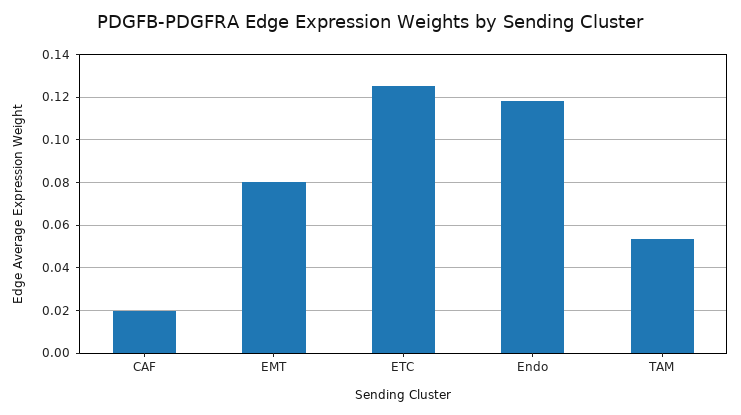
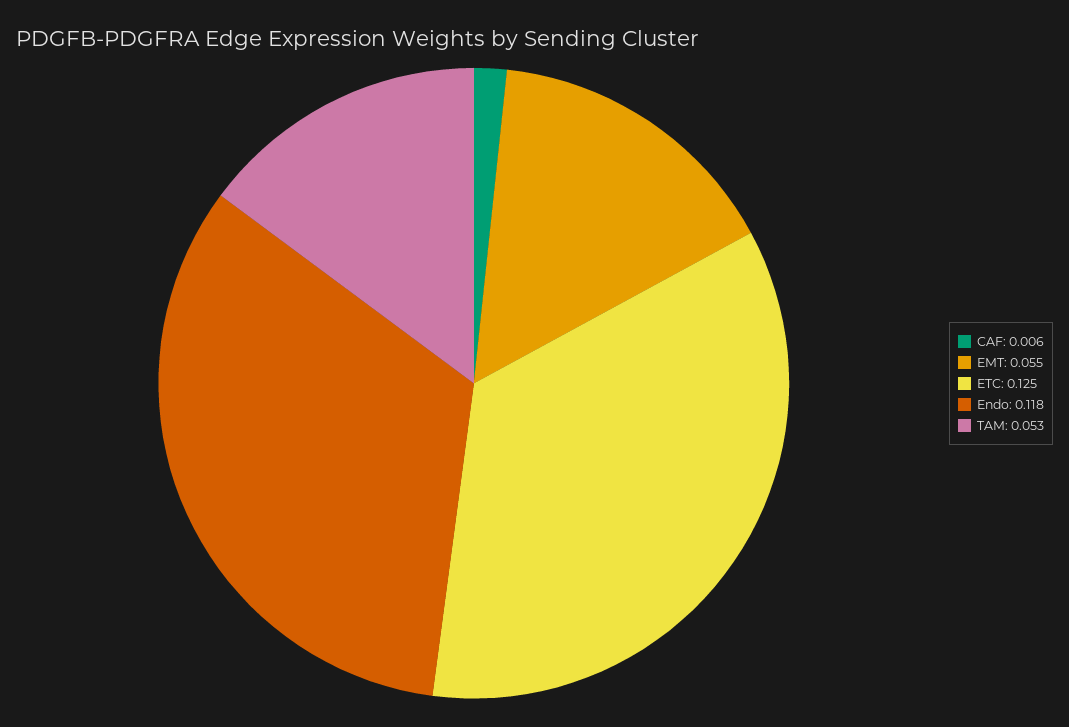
CAF: 0.02 -> 0.006
EMT: 0.08 -> 0.055

